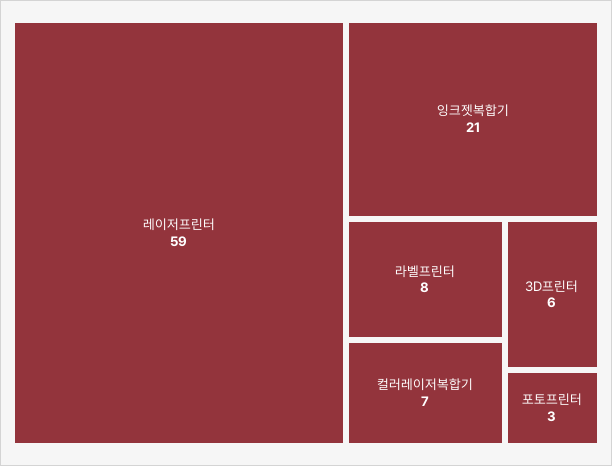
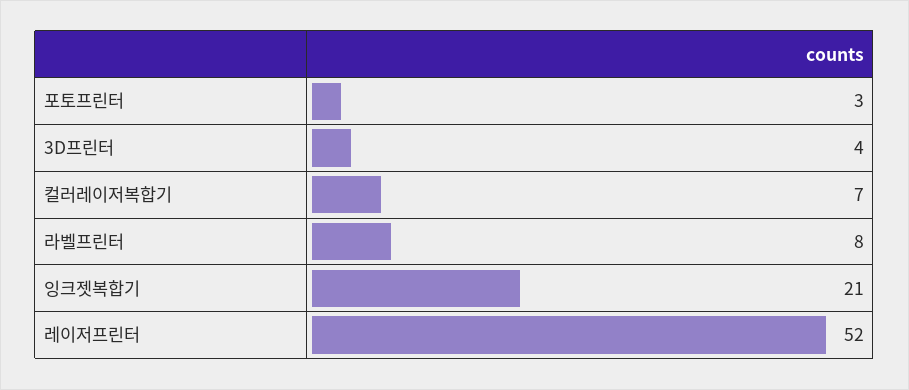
레이저프린터: 59 -> 52
3D프린터: 6 -> 4

